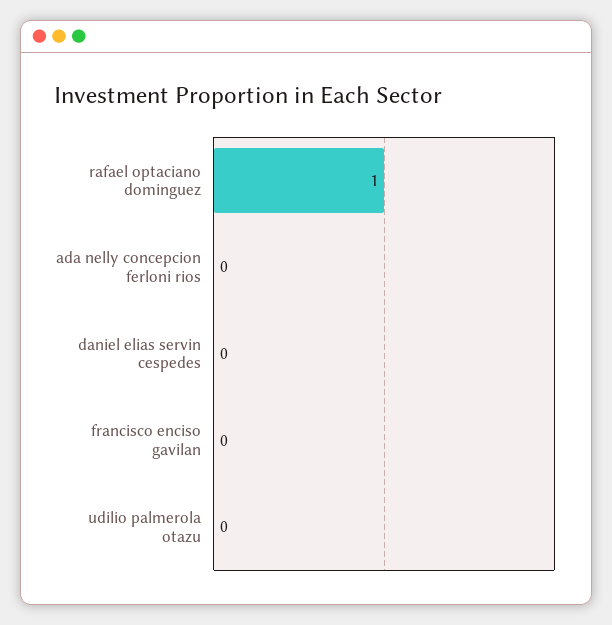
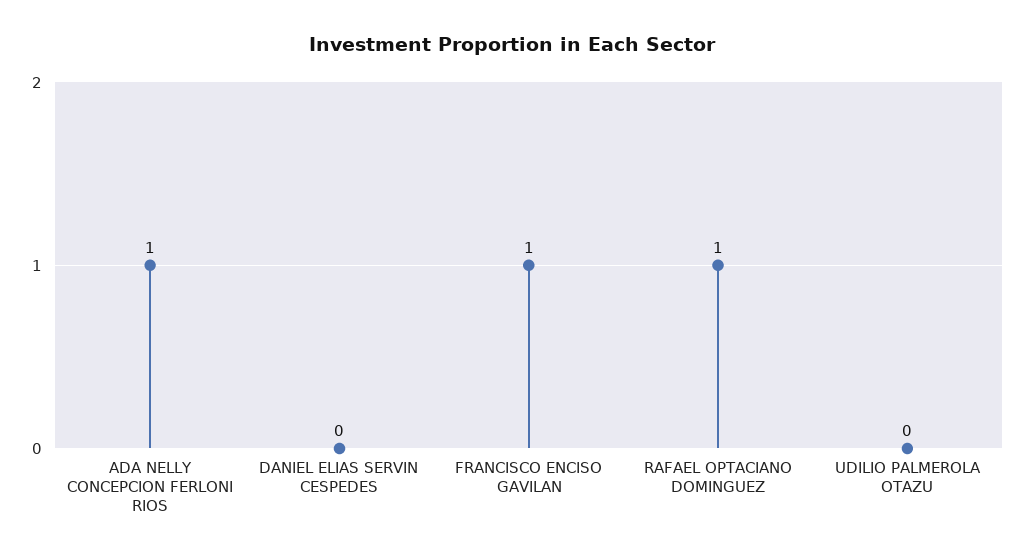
ada nelly concepcion ferloni rios: 0 -> 1
francisco enciso gavilan: 0 -> 1

